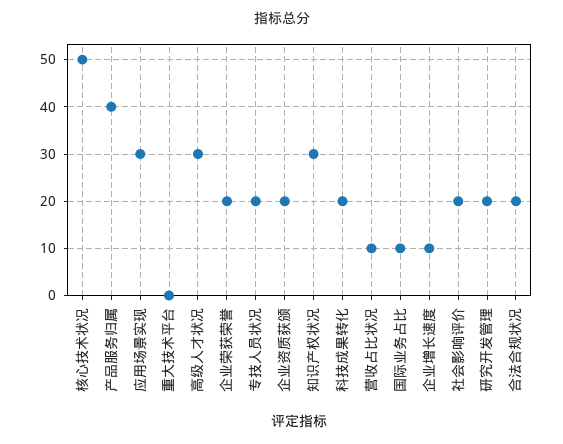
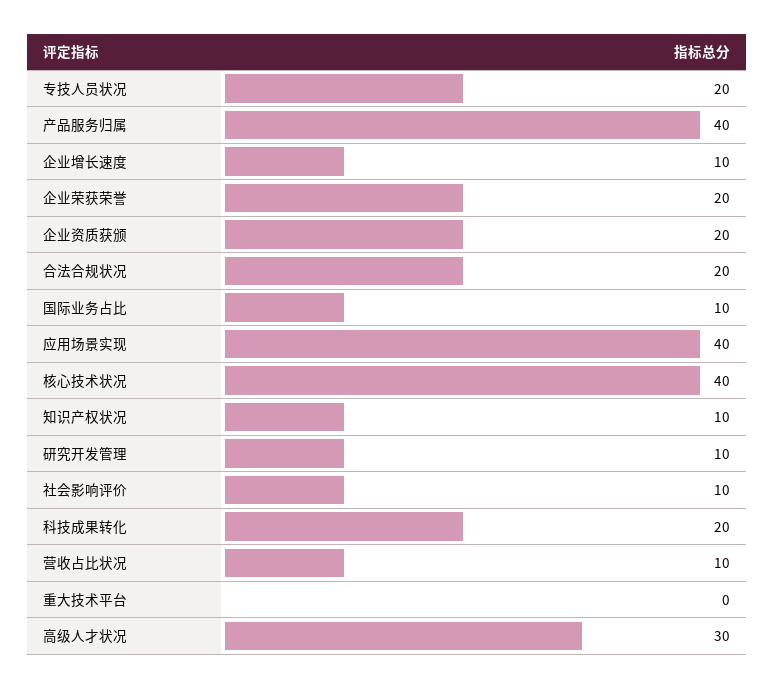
核心技术状况: 50 -> 40
应用场景实现: 30 -> 40
知识产权状况: 30 -> 10
社会影响评价: 20 -> 10
研究开发管理: 20 -> 10

